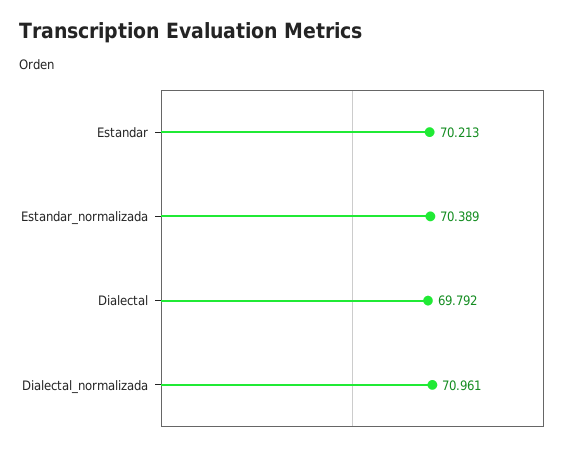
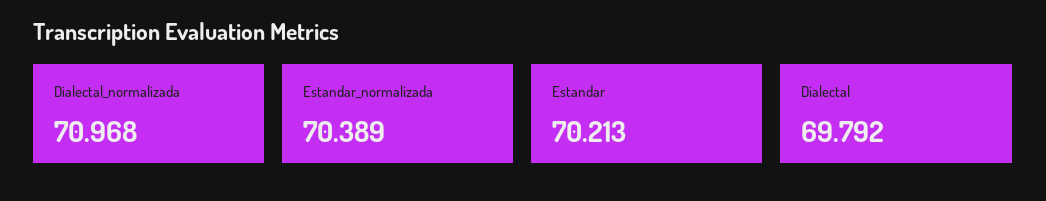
Dialectal_normalizada: 70.961 -> 70.968

